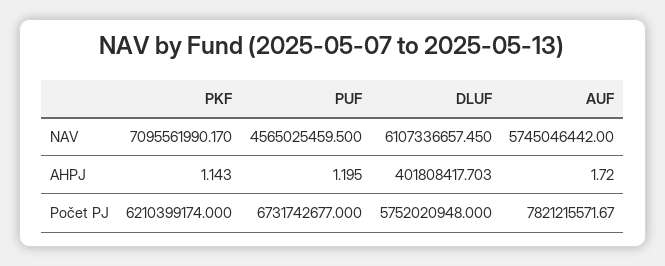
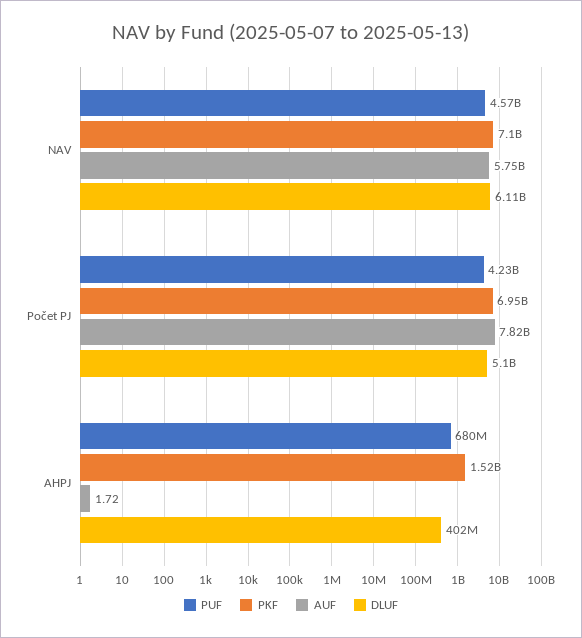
PKF, AHPJ: 1.143 -> 1520000000
PUF, AHPJ: 1.195 -> 680000000
PKF, Počet PJ: 6210399174 -> 6950000000
PUF, Počet PJ: 6731742677 -> 4230000000
DLUF, Počet PJ: 5752020948 -> 5100000000

